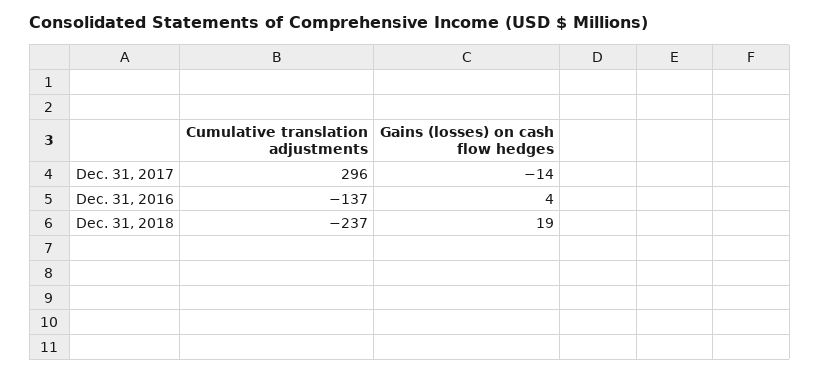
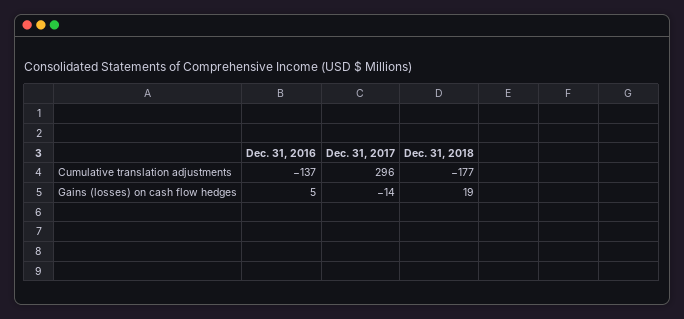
Gains (losses) on cash flow hedges, Dec. 31, 2016: 4 -> 5
Cumulative translation adjustments, Dec. 31, 2018: -237 -> -177

